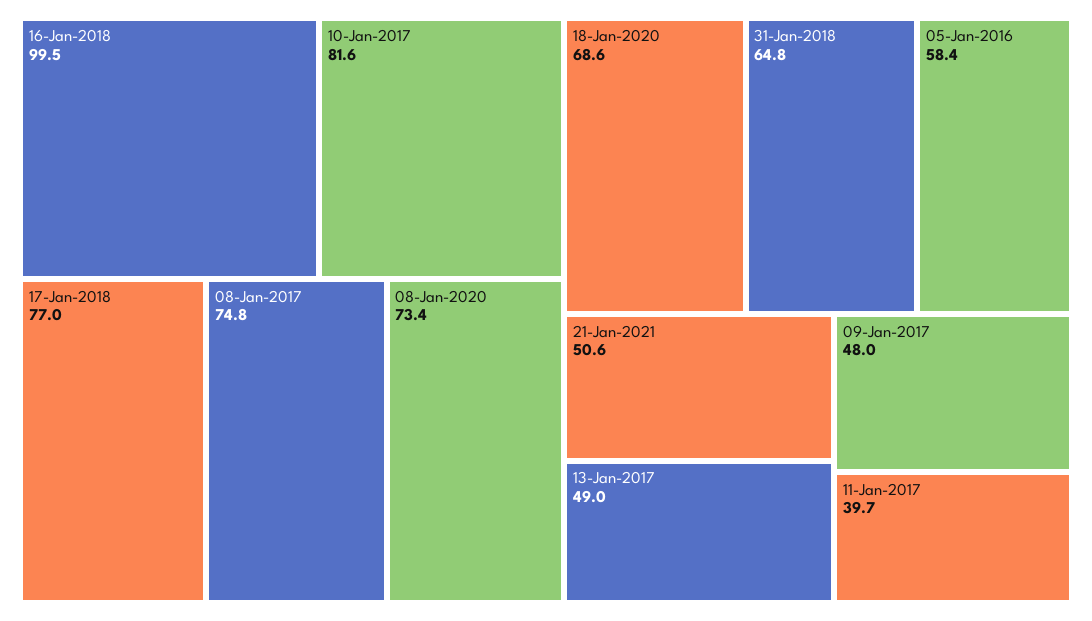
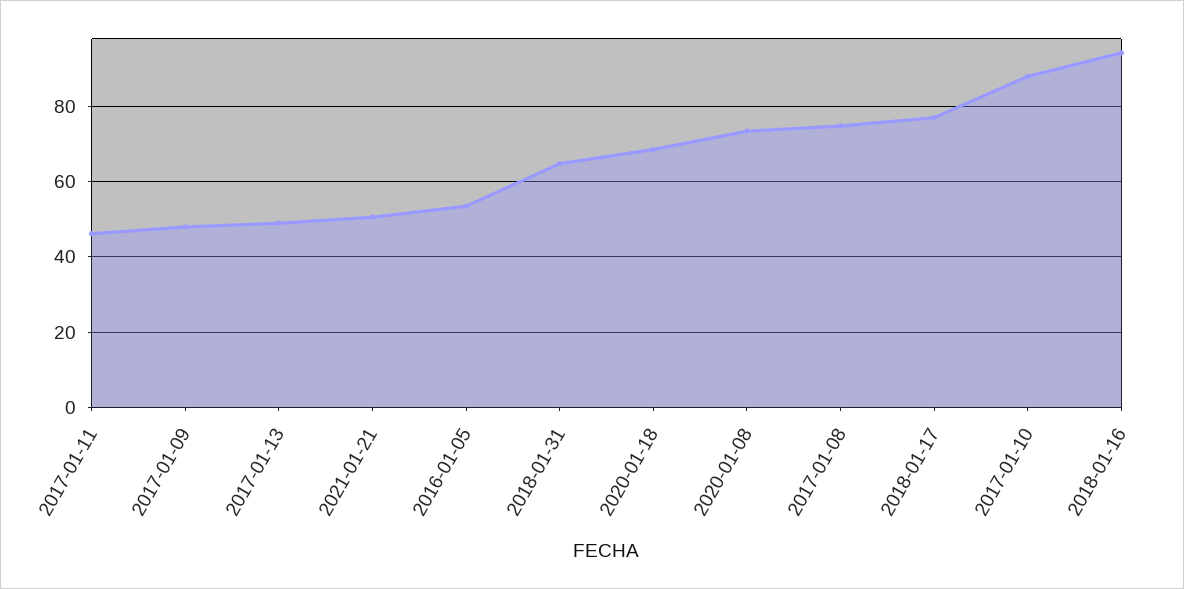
16-Jan-2018: 99.5 -> 94
10-Jan-2017: 81.6 -> 88
05-Jan-2016: 58.4 -> 54
11-Jan-2017: 39.7 -> 46

